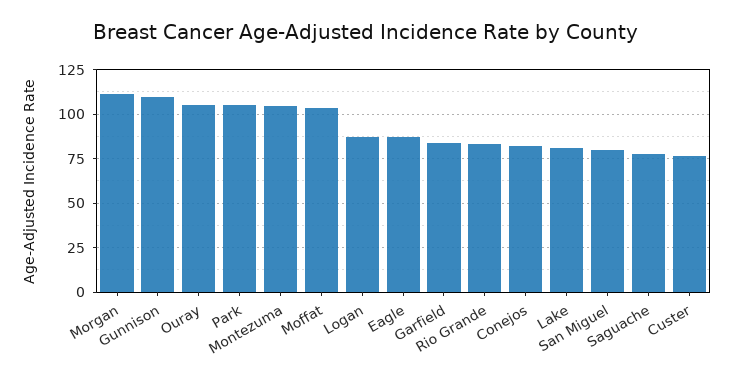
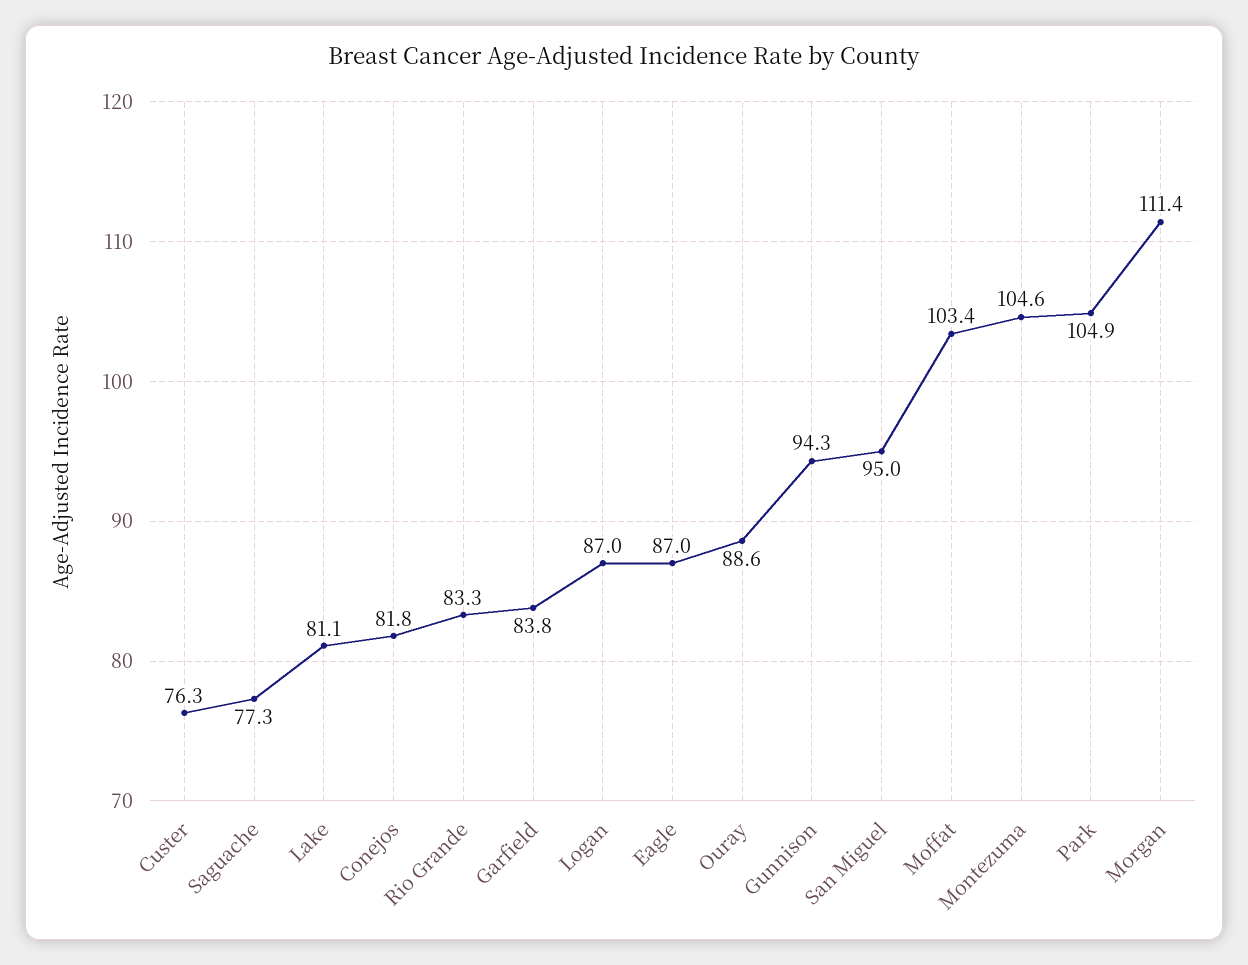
Gunnison: 110 -> 94.3
Ouray: 105 -> 88.6
San Miguel: 80 -> 95

